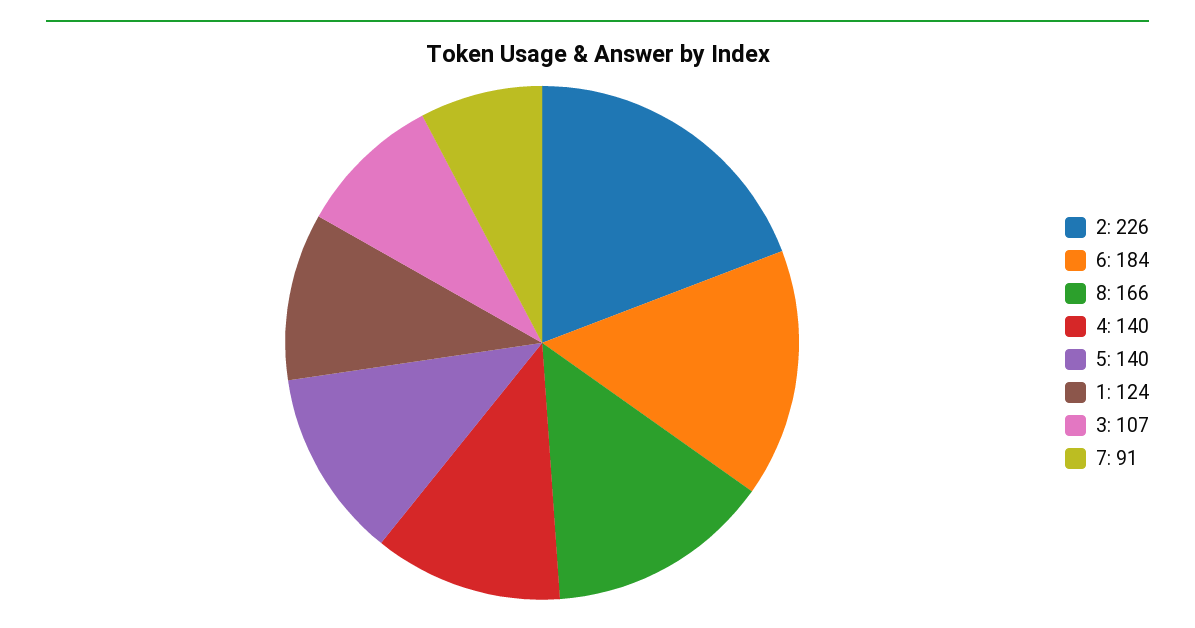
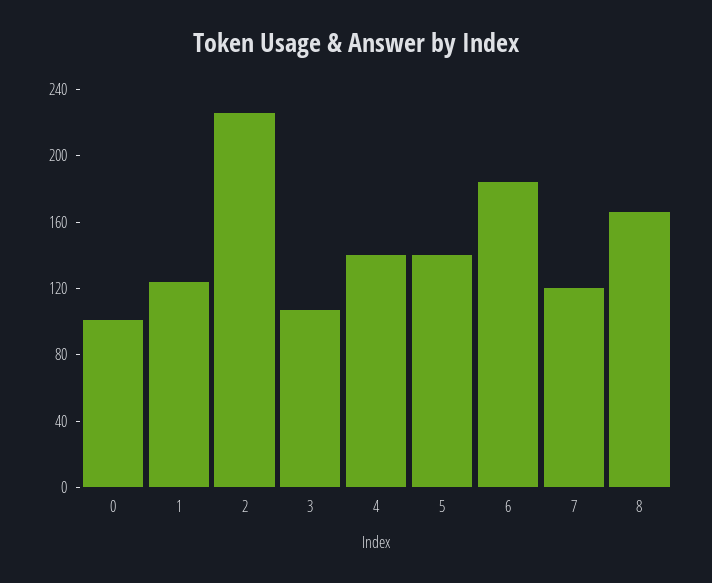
7: 91 -> 120
0: none -> 100

